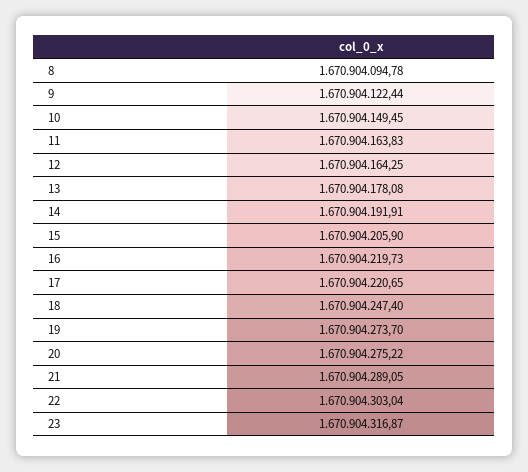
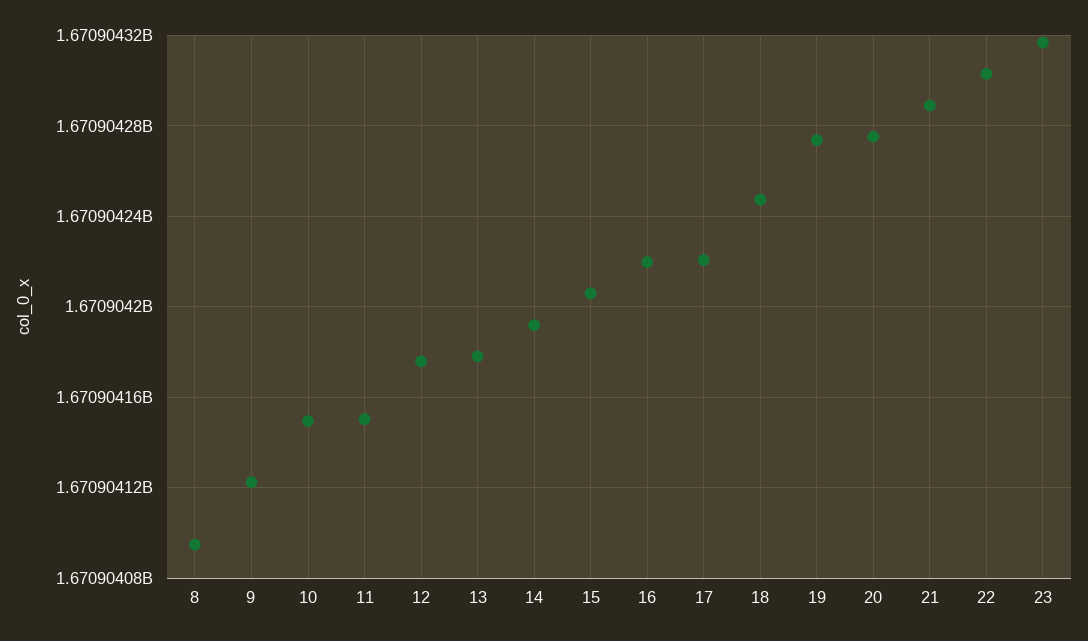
11: 1670904163.83 -> 1670904150
12: 1670904164.25 -> 1670904175

